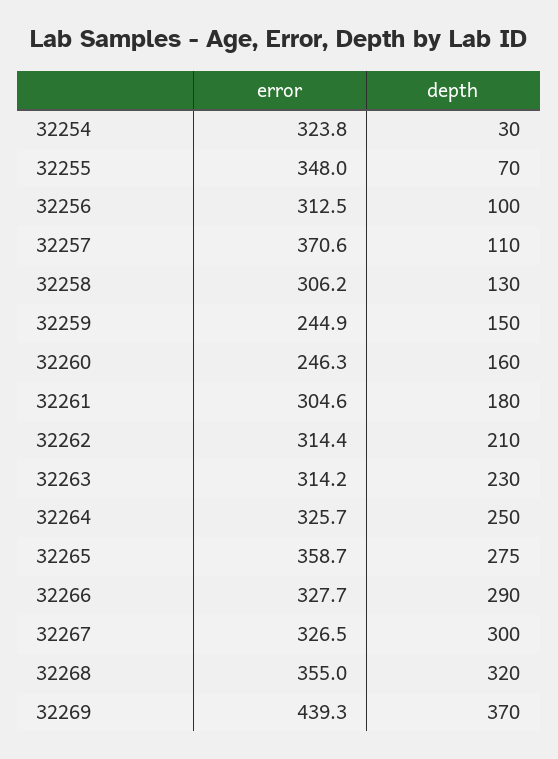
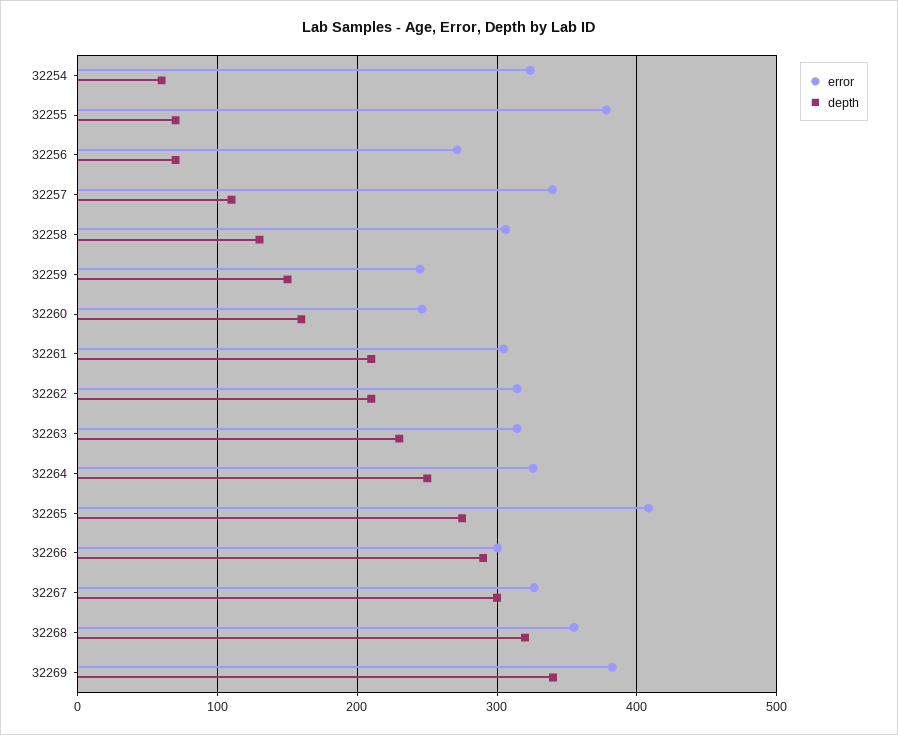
depth, 32254: 30 -> 60
error, 32255: 348 -> 380
error, 32256: 312.5 -> 270
depth, 32256: 100 -> 70
error, 32257: 370.6 -> 340
depth, 32261: 180 -> 210
error, 32265: 358.7 -> 410
error, 32266: 327.7 -> 300
error, 32269: 439.3 -> 380
depth, 32269: 370 -> 340

